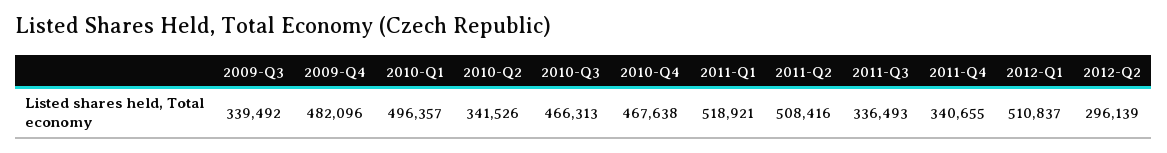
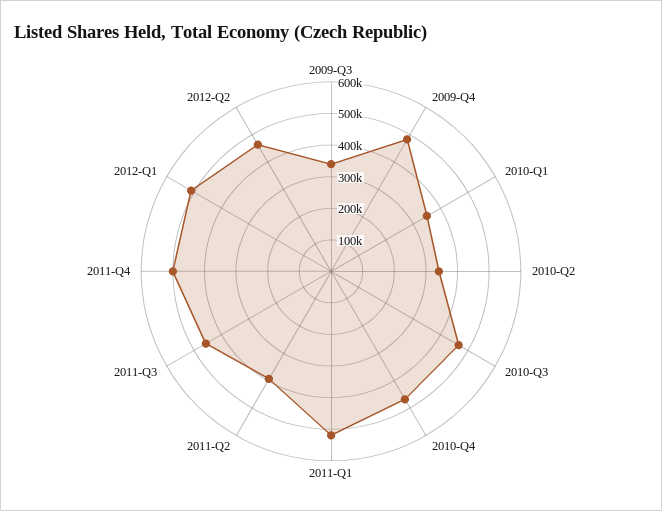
2010-Q1: 496357 -> 350000
2011-Q2: 508416 -> 400000
2011-Q3: 336493 -> 450000
2011-Q4: 340655 -> 500000
2012-Q2: 296139 -> 450000

